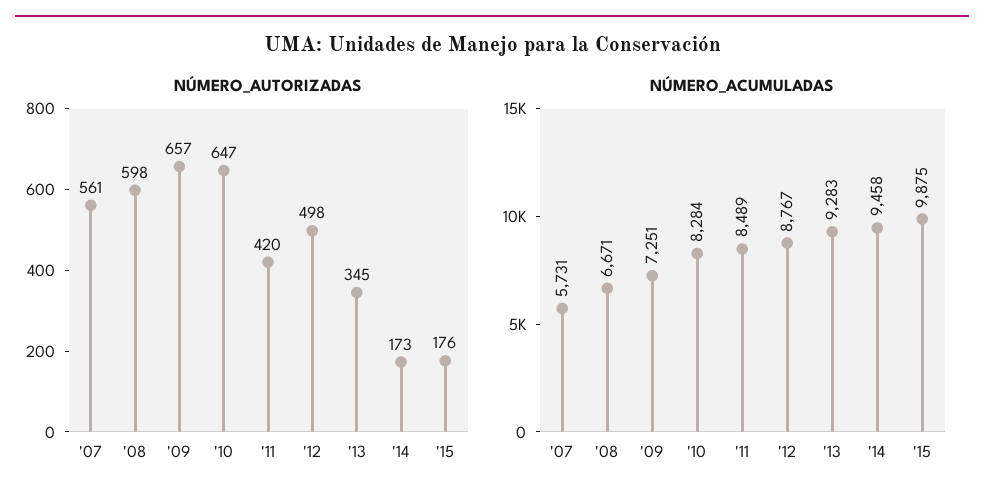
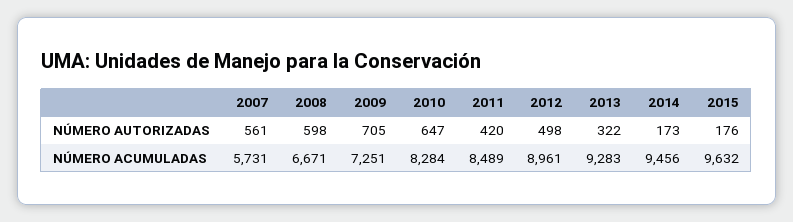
NÚMERO_AUTORIZADAS, '09: 657 -> 705
NÚMERO_AUTORIZADAS, '13: 345 -> 322
NÚMERO_ACUMULADAS, '12: 8767 -> 8961
NÚMERO_ACUMULADAS, '14: 9458 -> 9456
NÚMERO_ACUMULADAS, '15: 9875 -> 9632

